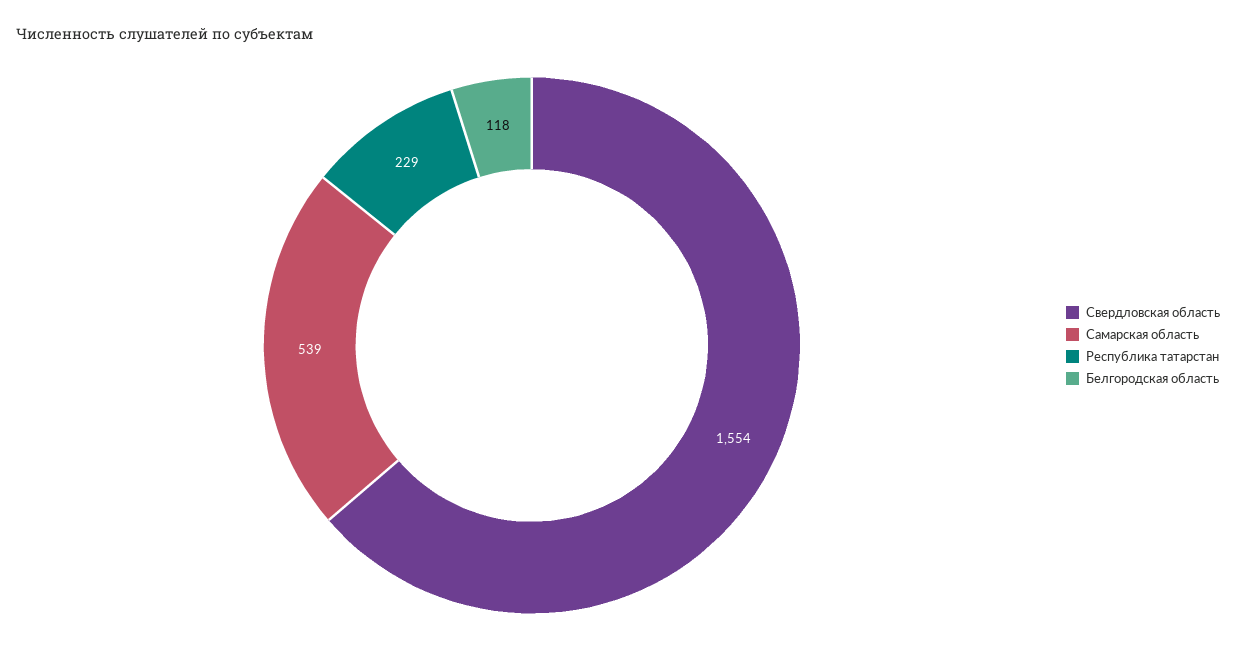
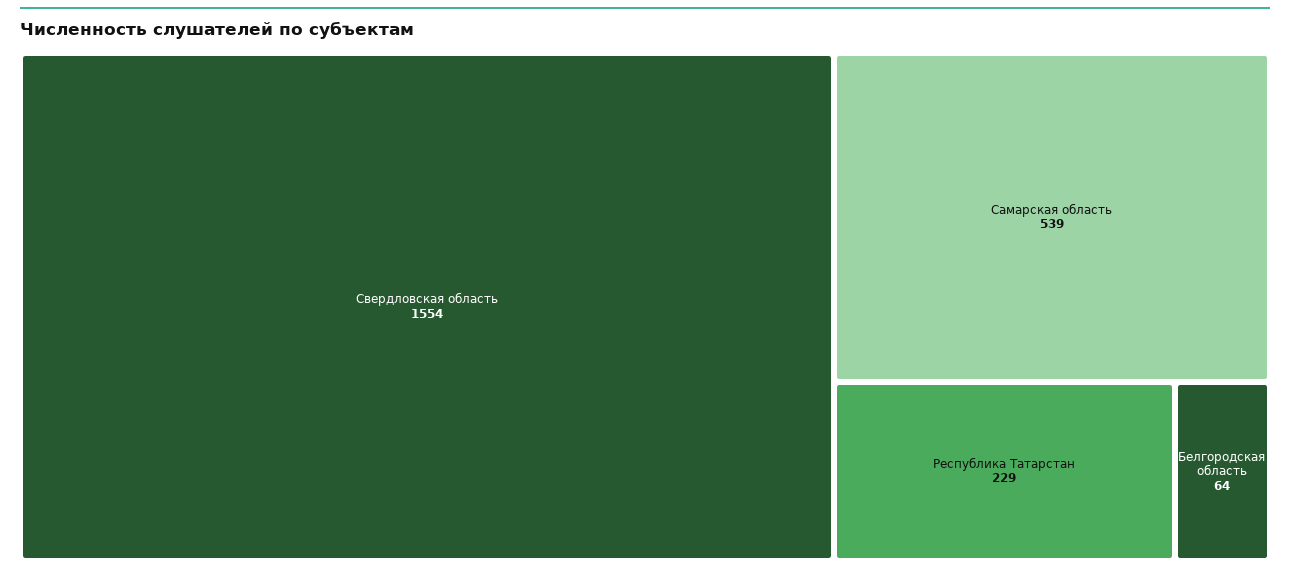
Белгородская область: 118 -> 64

